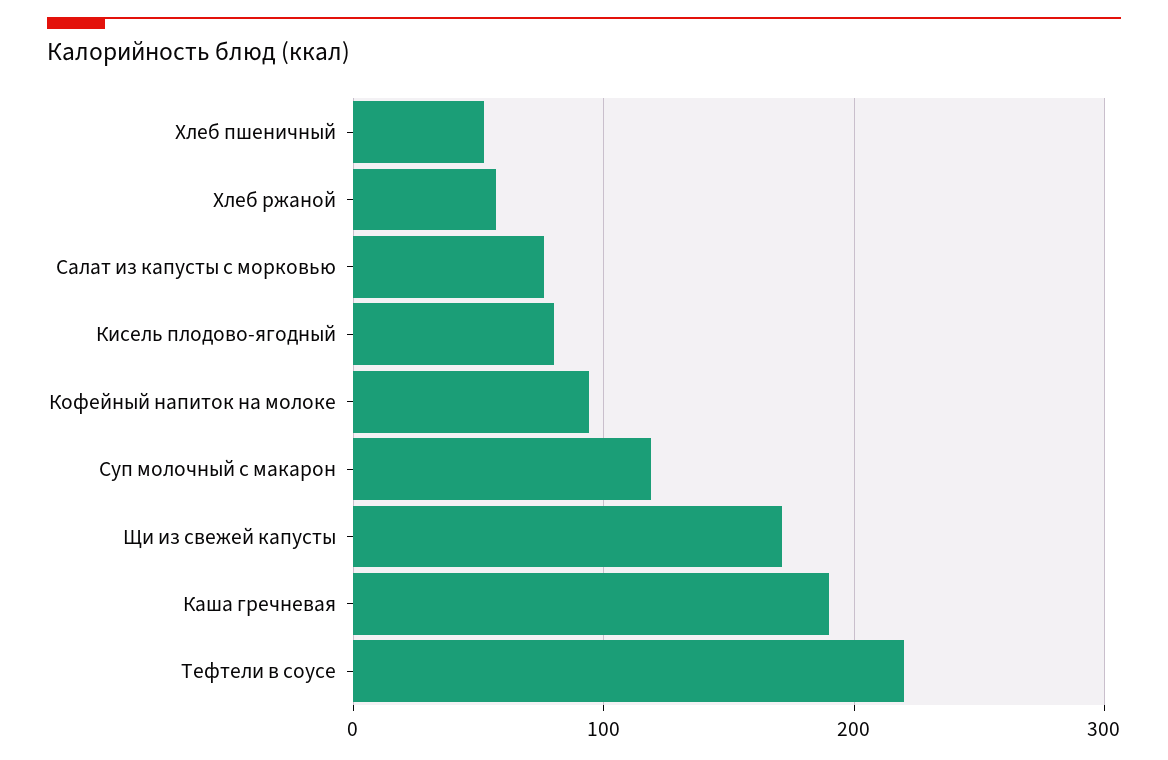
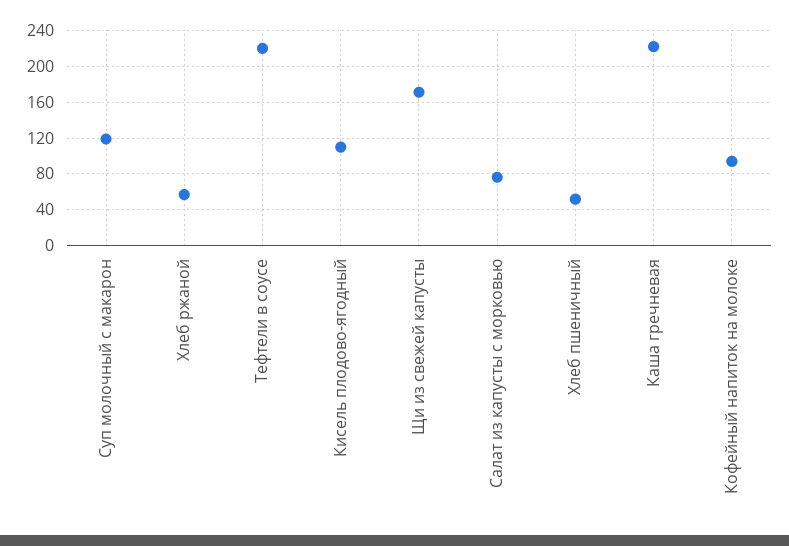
Кисель плодово-ягодный: 80 -> 110
Каша гречневая: 190 -> 220

